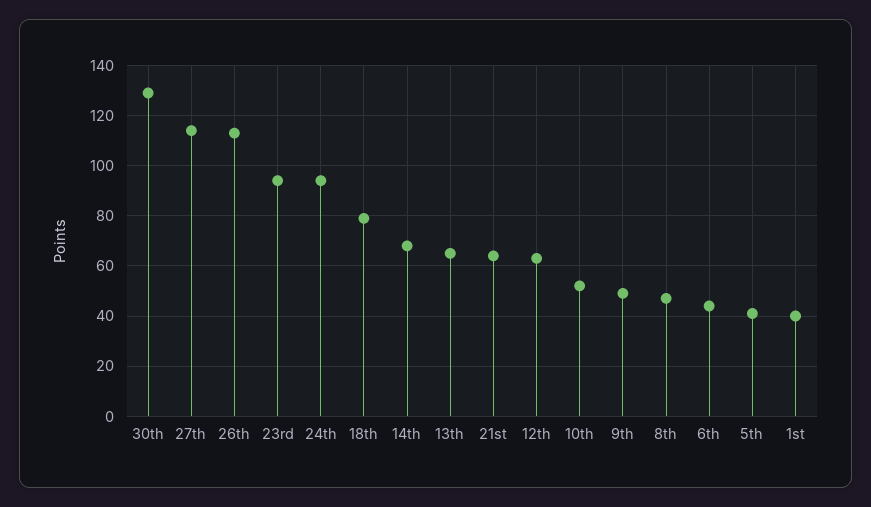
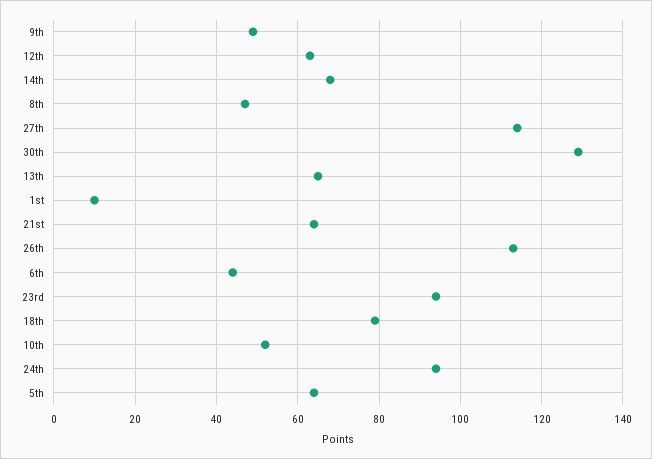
5th: 40 -> 65
1st: 40 -> 10

